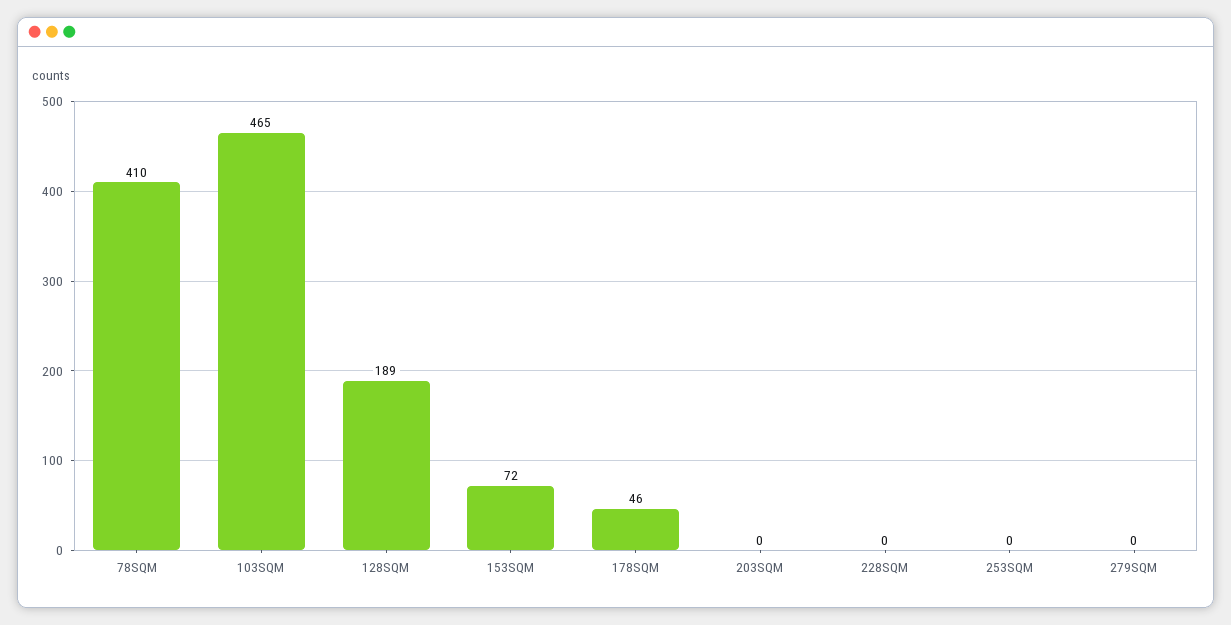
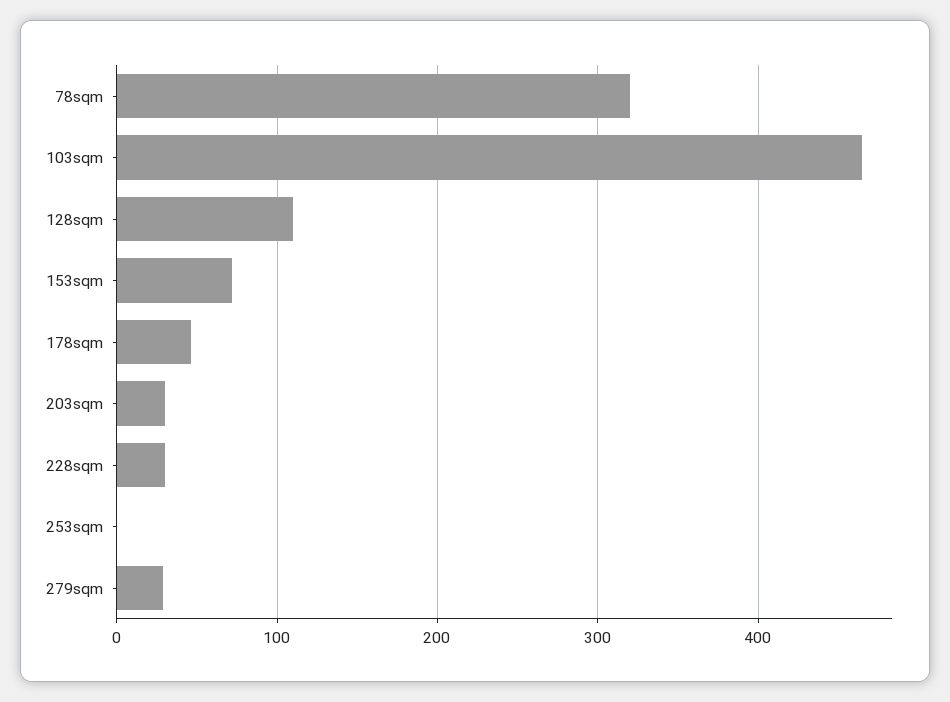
78SQM: 410 -> 320
128SQM: 189 -> 110
203SQM: 0 -> 30
228SQM: 0 -> 30
279SQM: 0 -> 30

